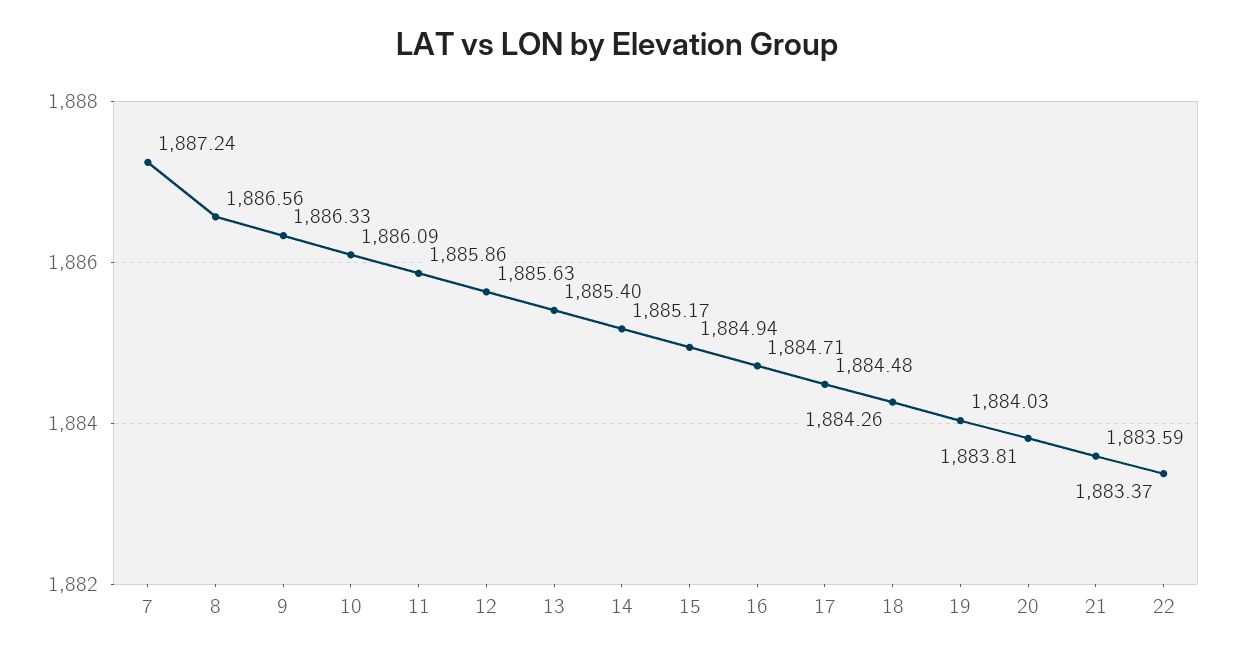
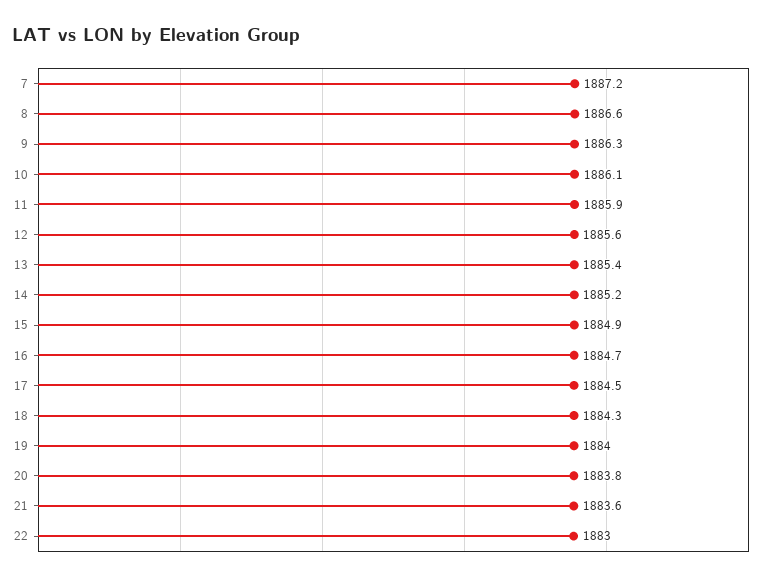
22: 1883.37 -> 1883

